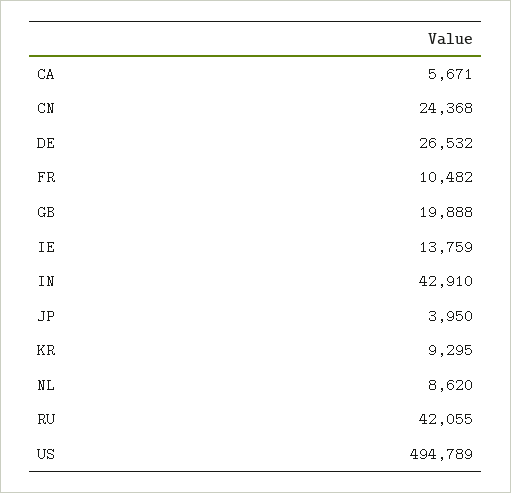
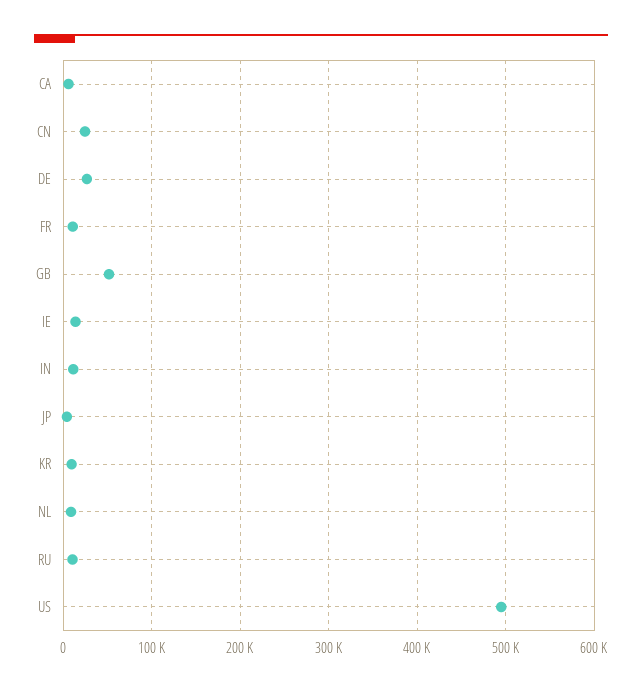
GB: 19888 -> 50000
IN: 42910 -> 10000
RU: 42055 -> 10000

